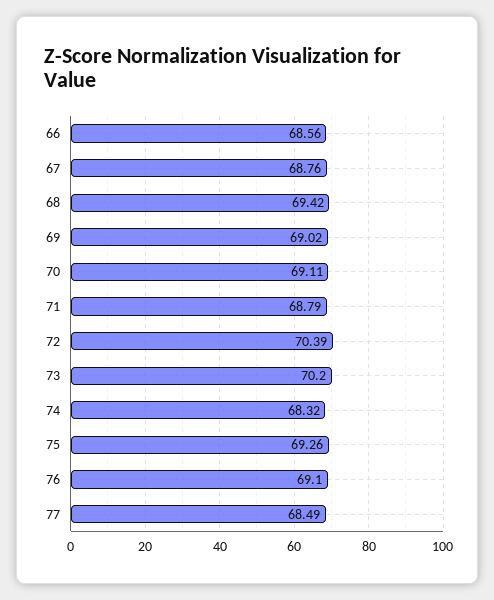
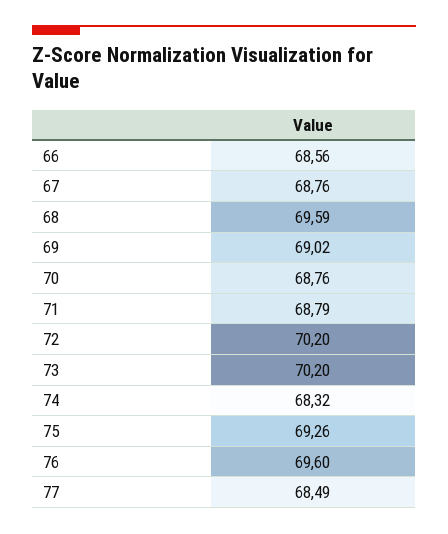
68: 69.42 -> 69.59
70: 69.11 -> 68.76
72: 70.39 -> 70.2
76: 69.1 -> 69.6

